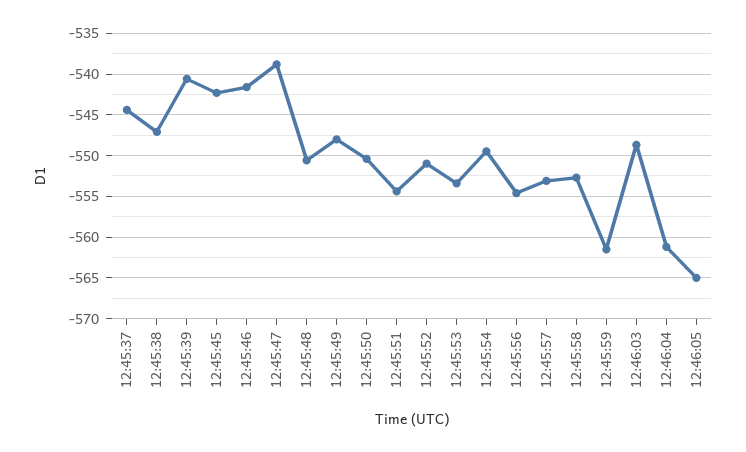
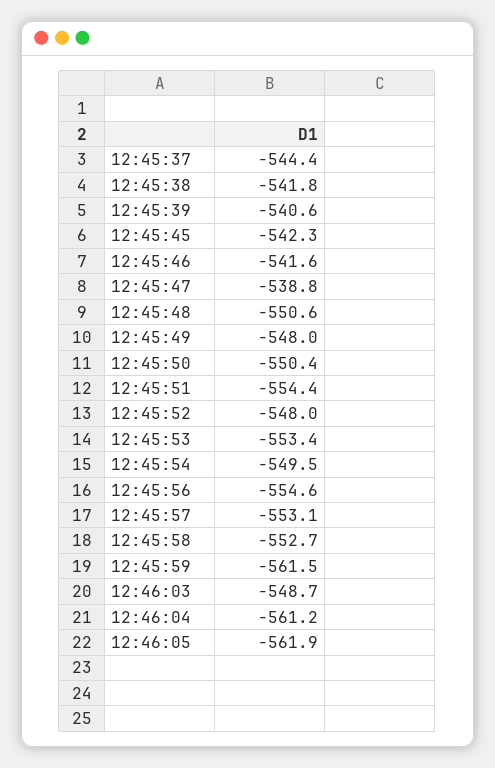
12:45:38: -547 -> -541.8
12:45:52: -551 -> -548
12:46:05: -565 -> -561.9

